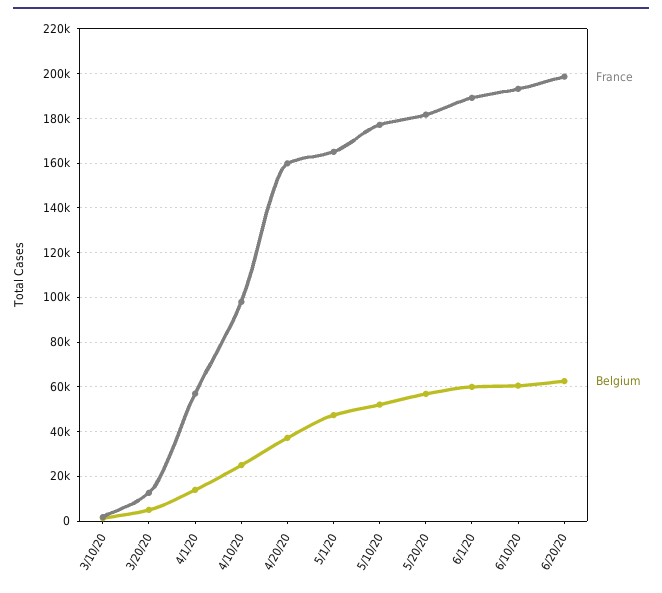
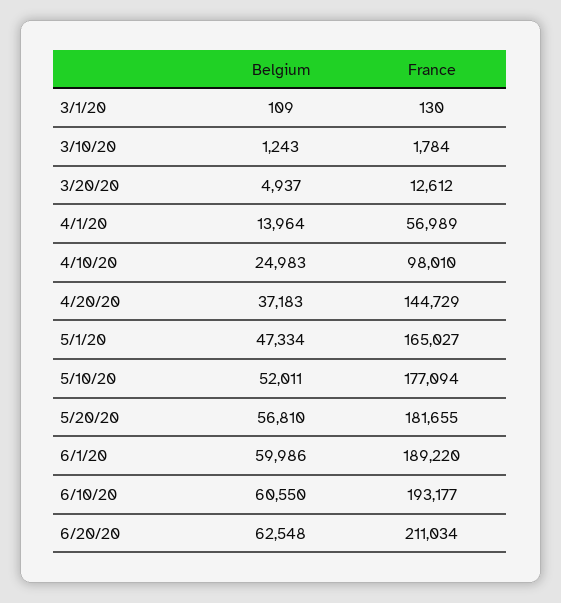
France, 4/20/20: 160000 -> 144729
France, 6/20/20: 200000 -> 211034
Belgium, 3/1/20: none -> 109
France, 3/1/20: none -> 130

